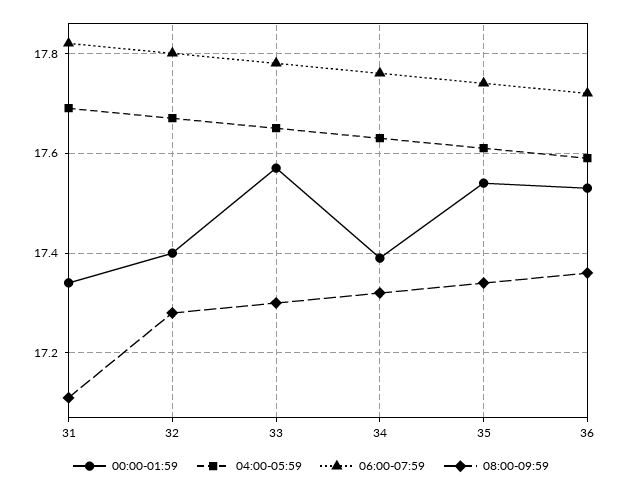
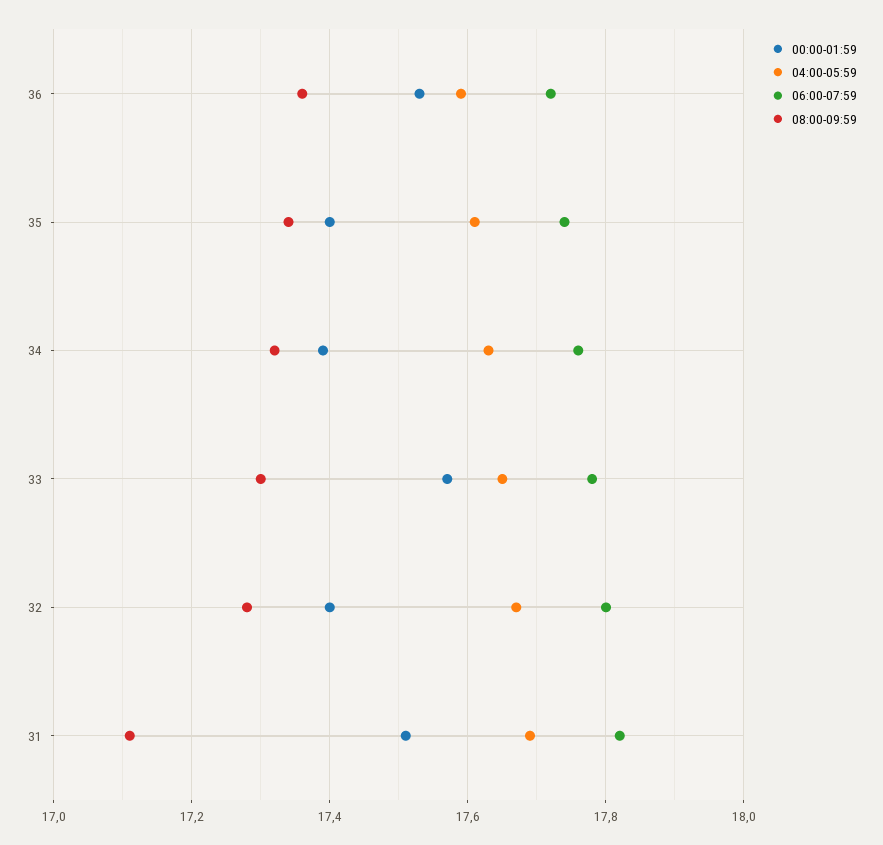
00:00-01:59, 31: 17.35 -> 17.5
00:00-01:59, 35: 17.55 -> 17.4

